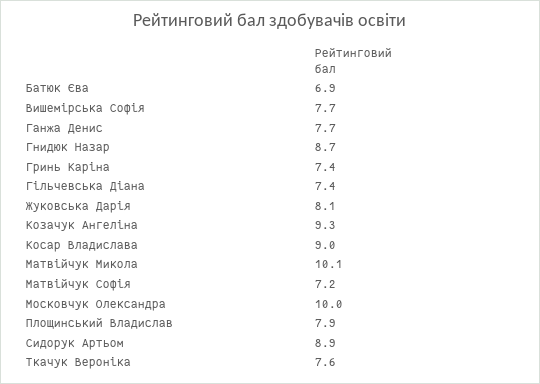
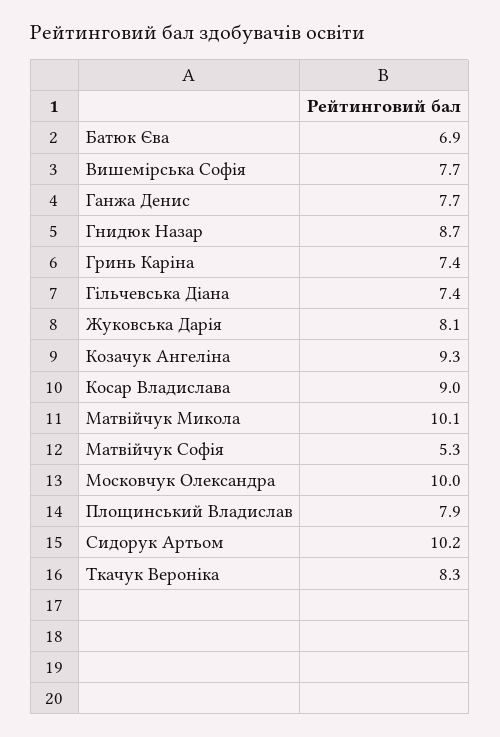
Матвійчук Софія: 7.2 -> 5.3
Сидорук Артьом: 8.9 -> 10.2
Ткачук Вероніка: 7.6 -> 8.3

